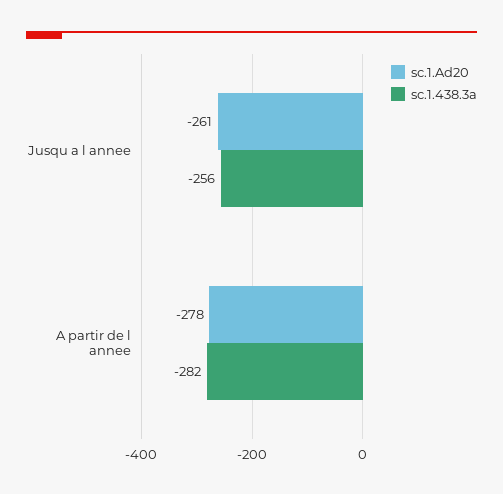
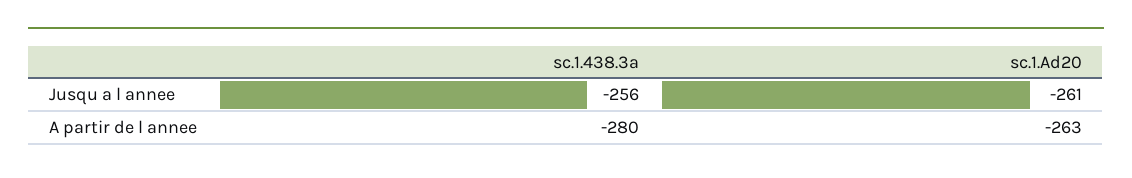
sc.1.Ad20, A partir de l annee: -278 -> -263
sc.1.438.3a, A partir de l annee: -282 -> -280

